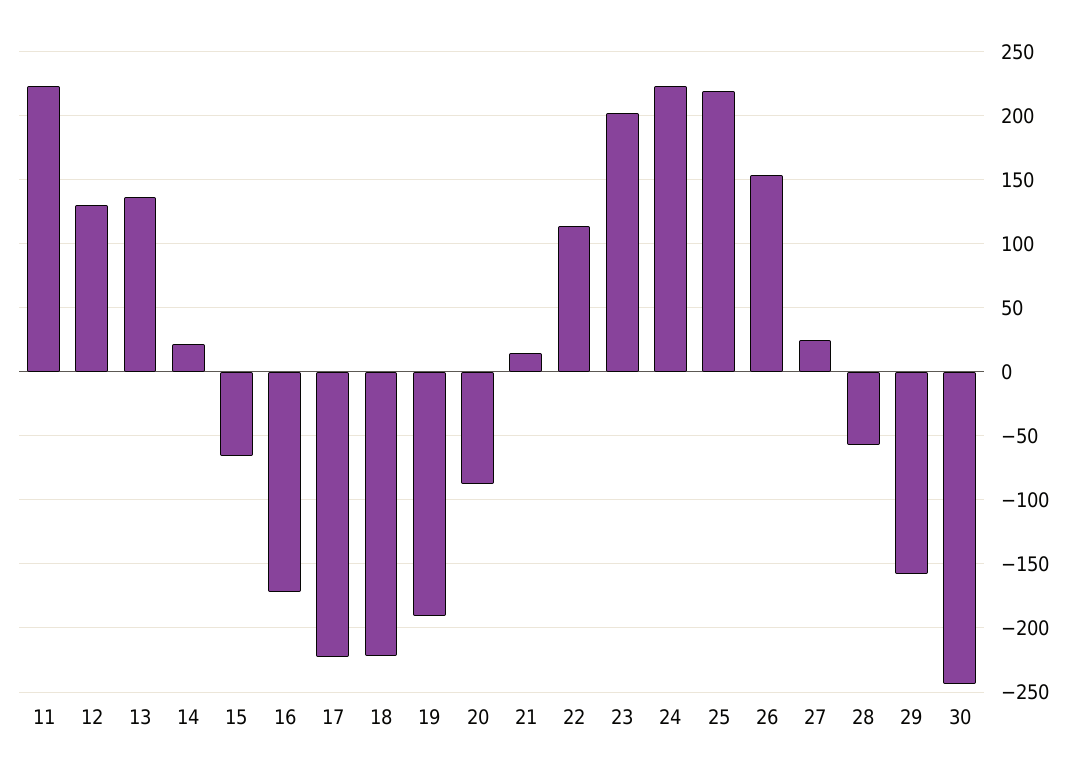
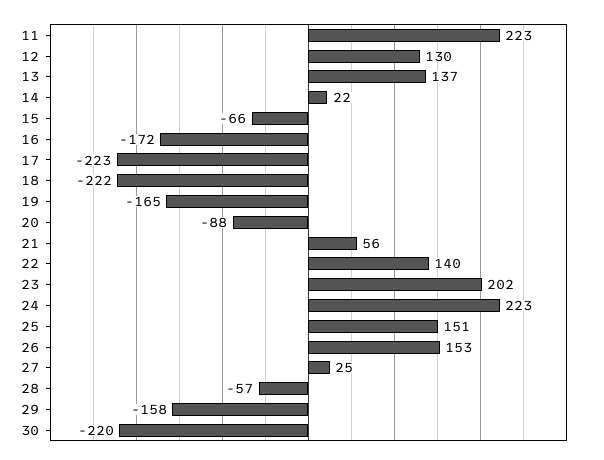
19: -190 -> -165
21: 15 -> 56
22: 115 -> 140
25: 220 -> 151
30: -245 -> -220

